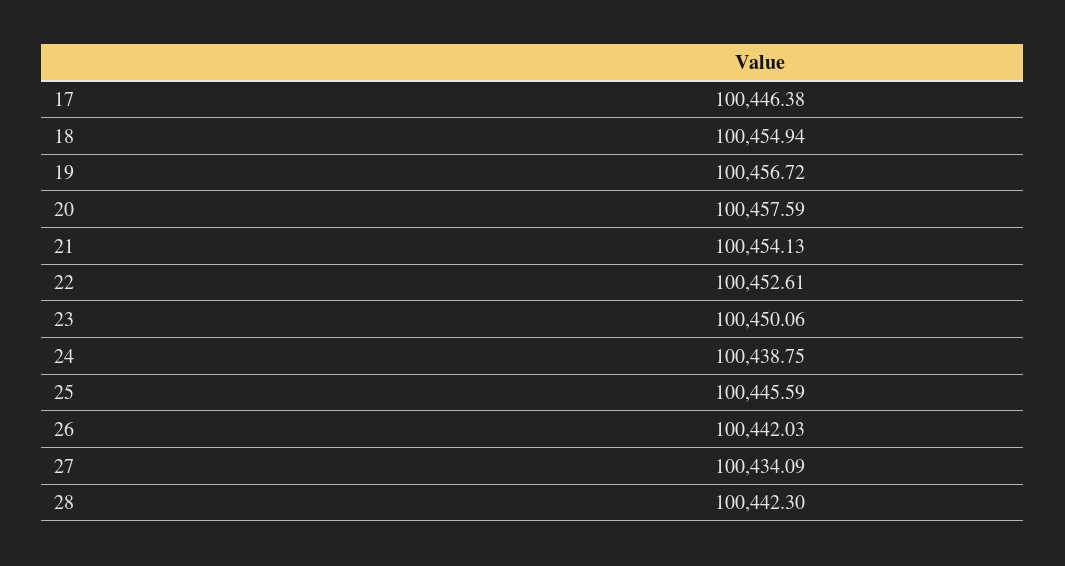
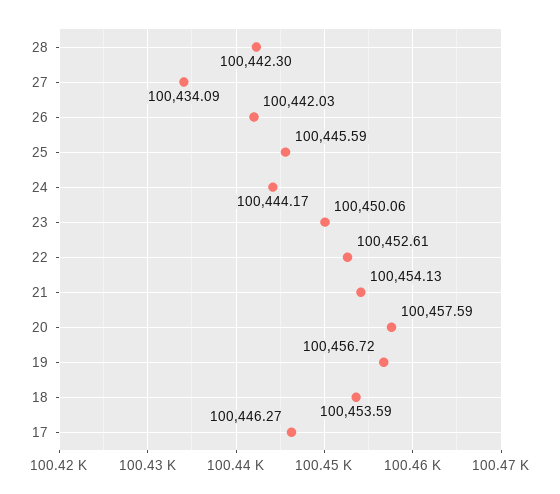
17: 100446.38 -> 100446.27
18: 100454.94 -> 100453.59
24: 100438.75 -> 100444.17

